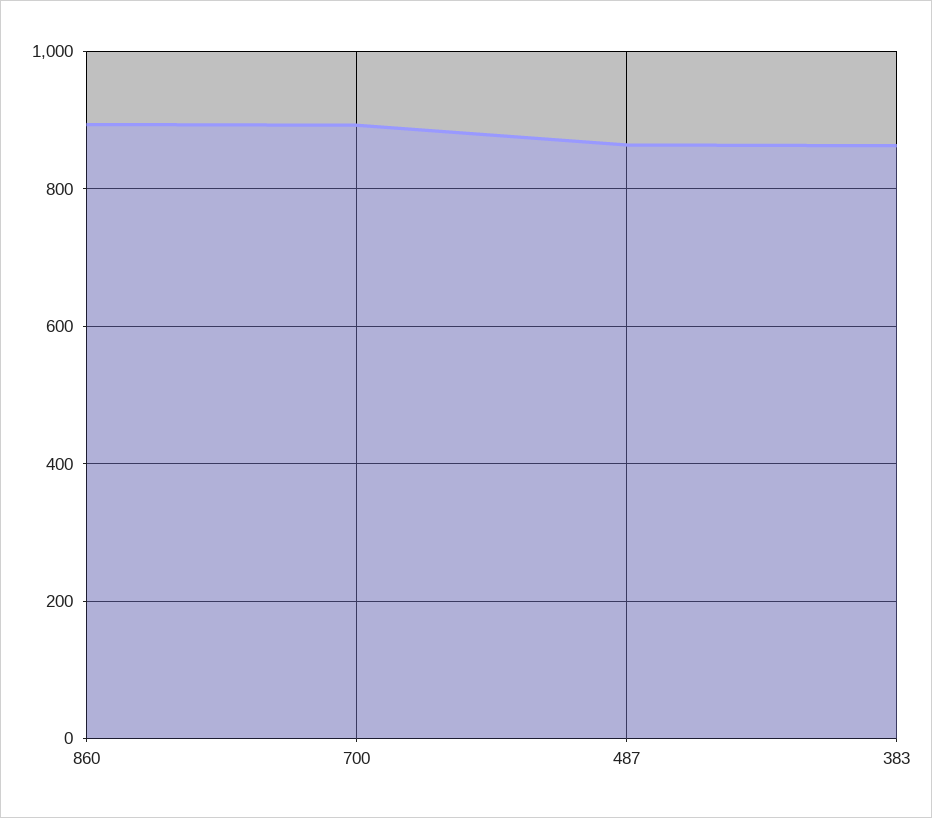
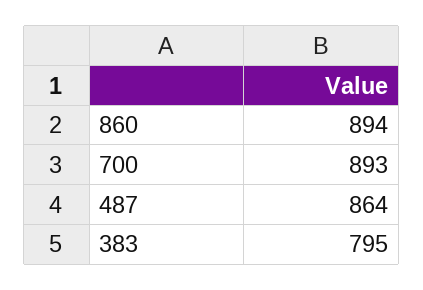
383: 860 -> 795

